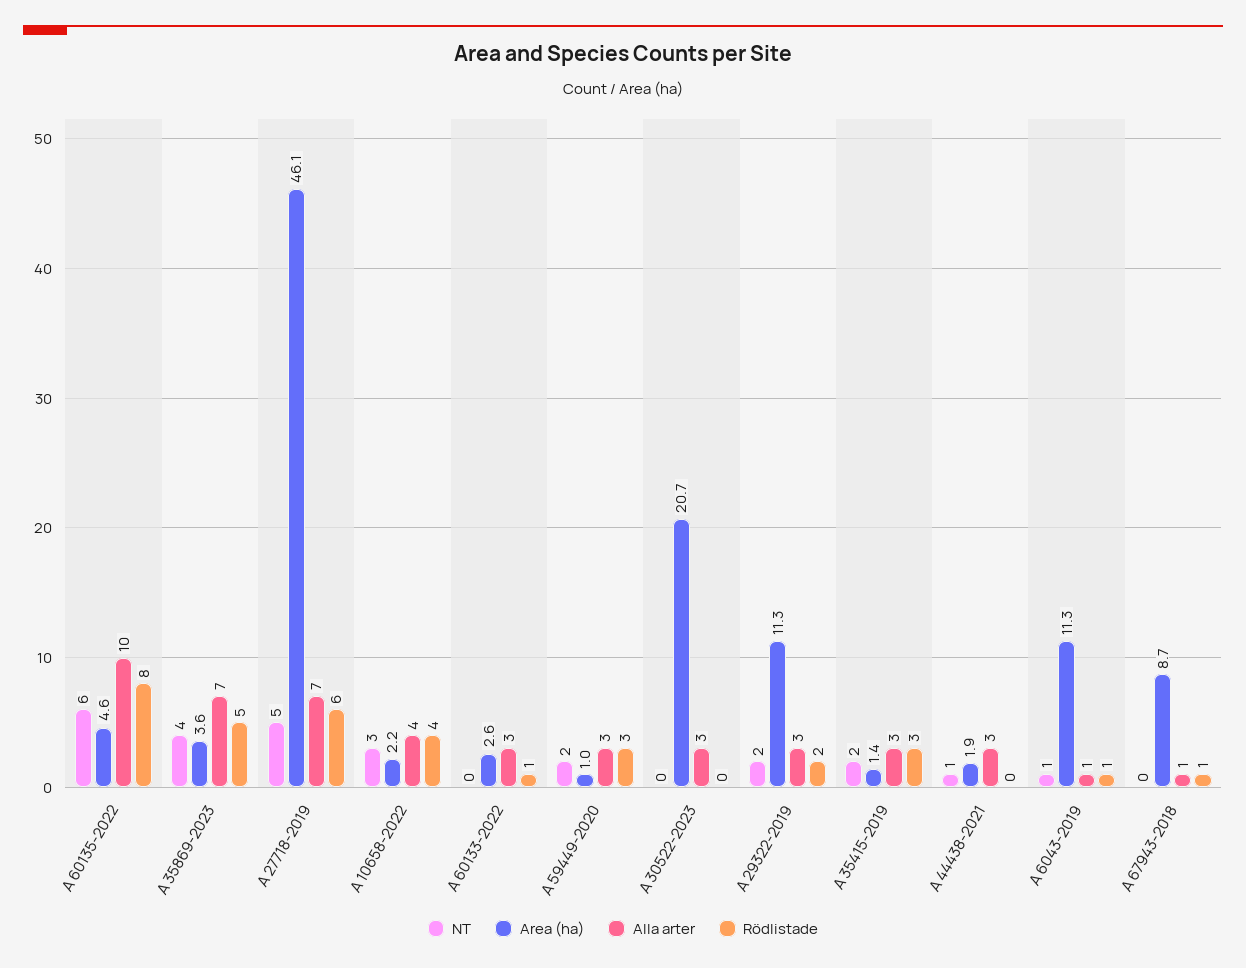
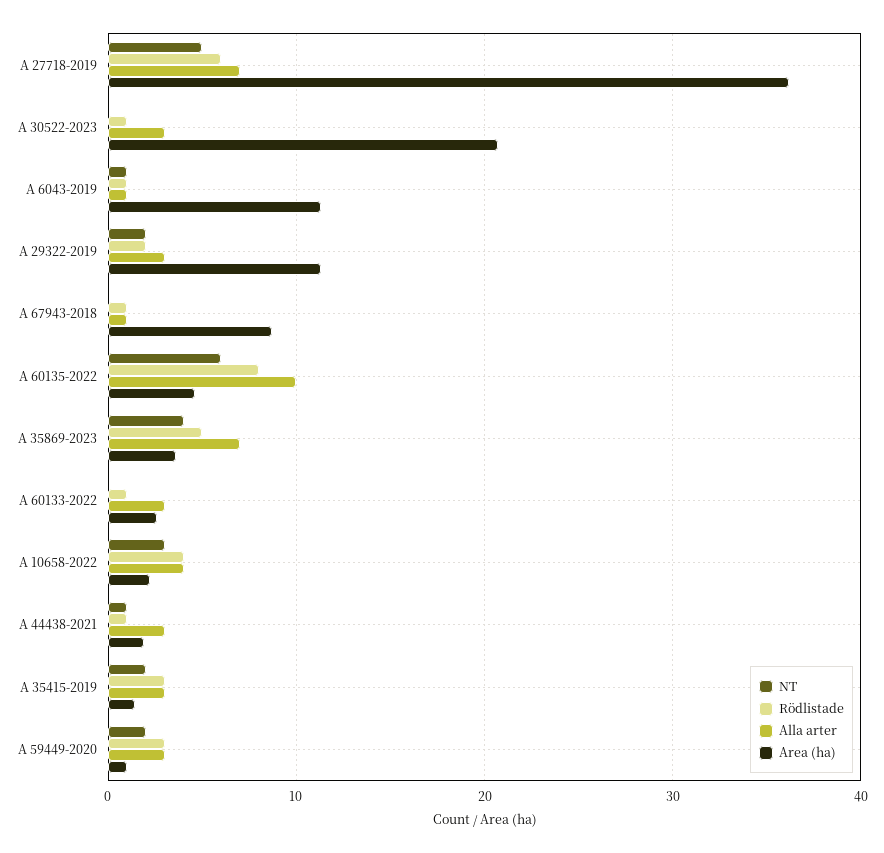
Area (ha), A 27718-2019: 46.1 -> 36
Rödlistade, A 30522-2023: 0 -> 1
Rödlistade, A 44438-2021: 0 -> 1

